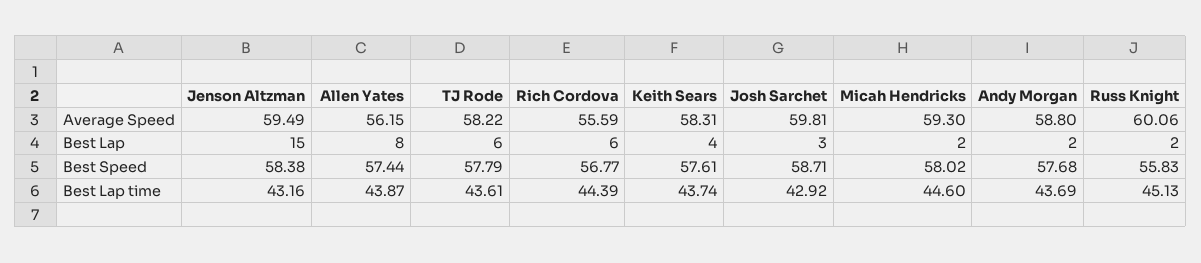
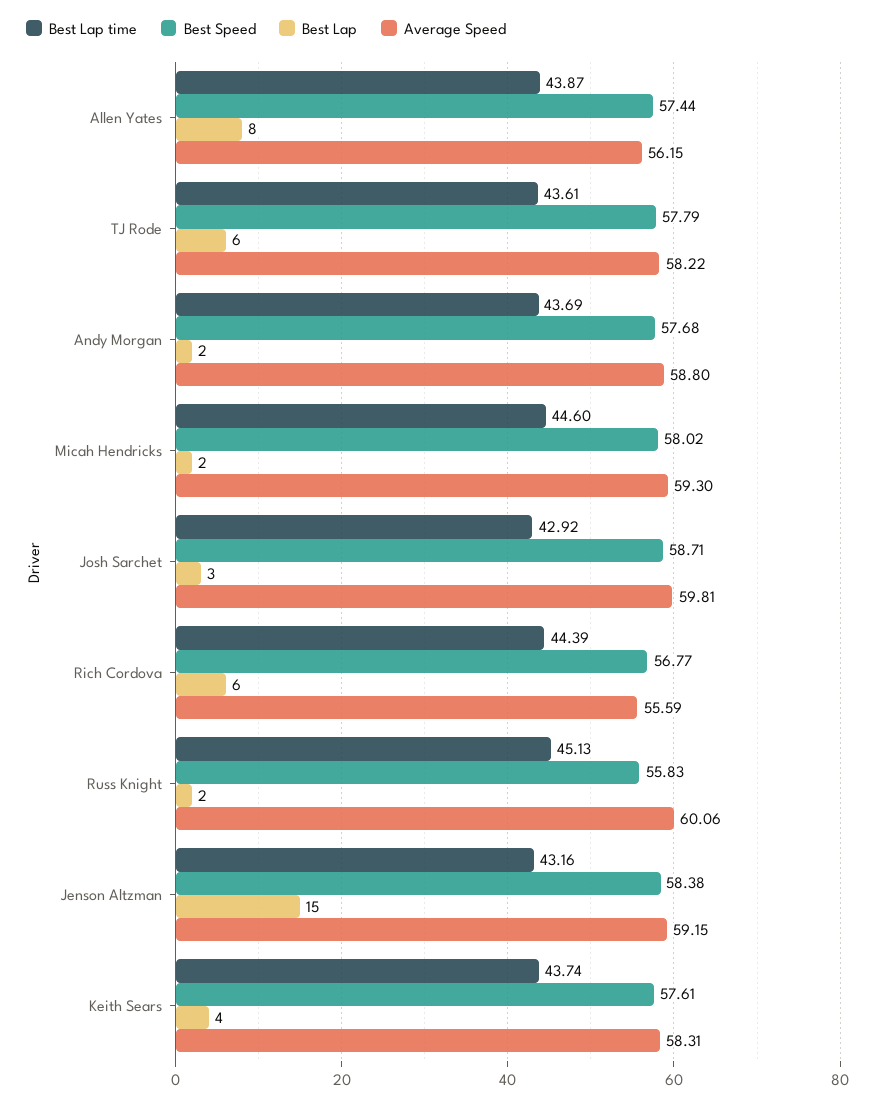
Average Speed, Jenson Altzman: 59.49 -> 59.15

